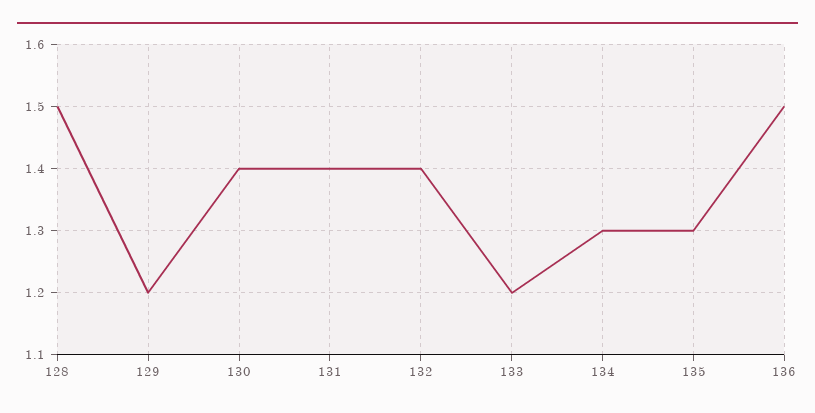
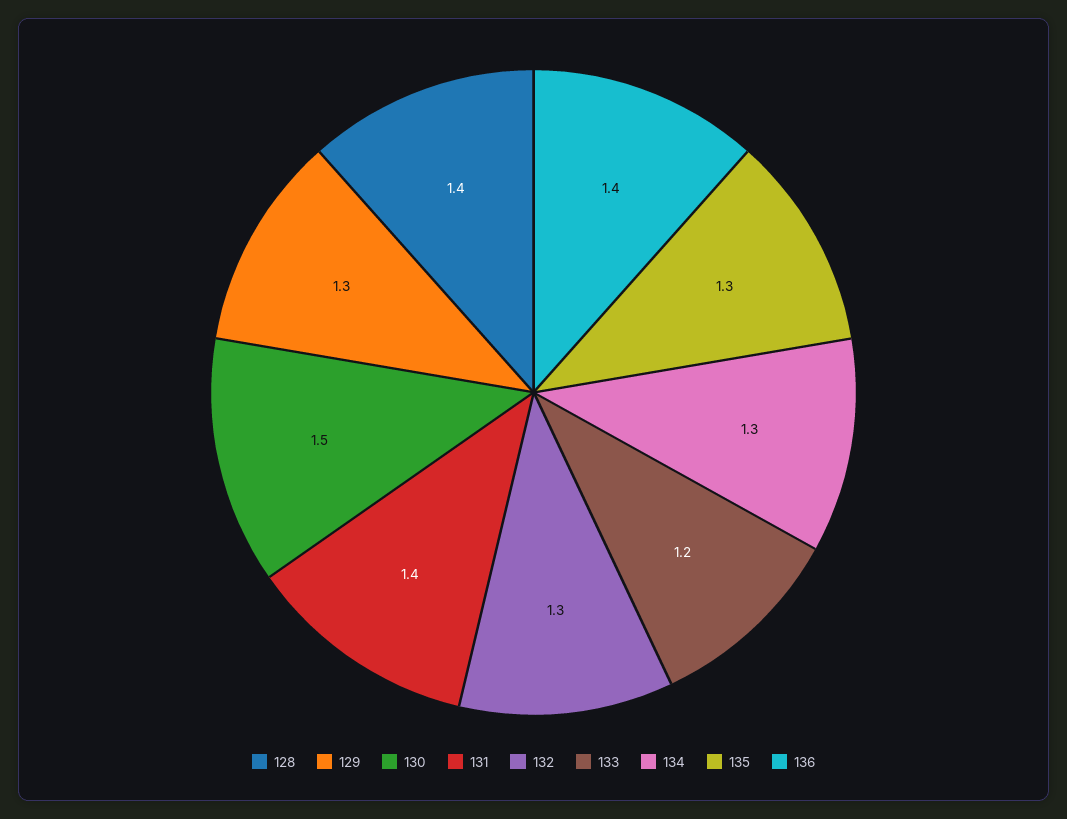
128: 1.5 -> 1.4
129: 1.2 -> 1.3
130: 1.4 -> 1.5
132: 1.4 -> 1.3
136: 1.5 -> 1.4

